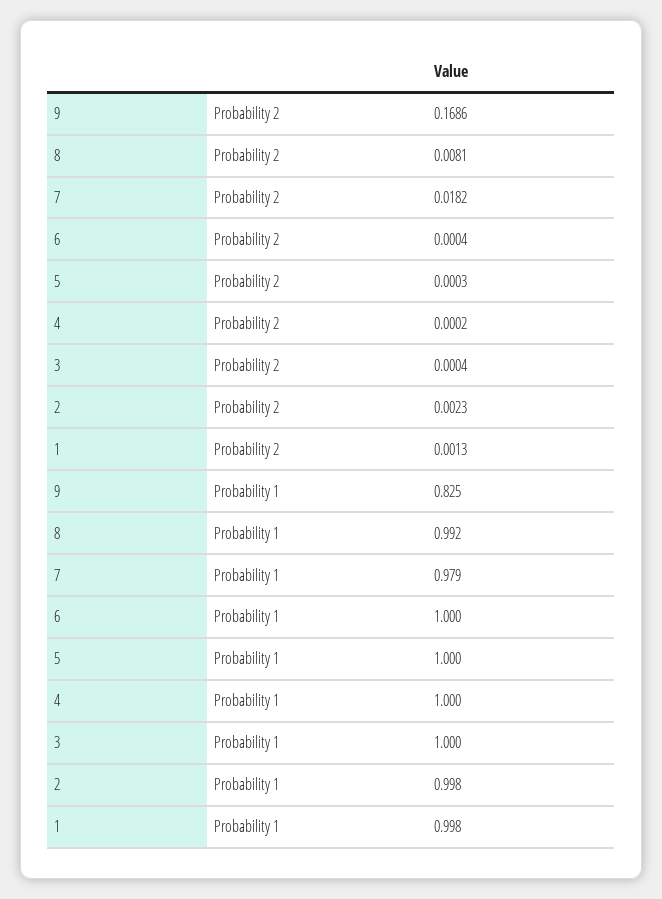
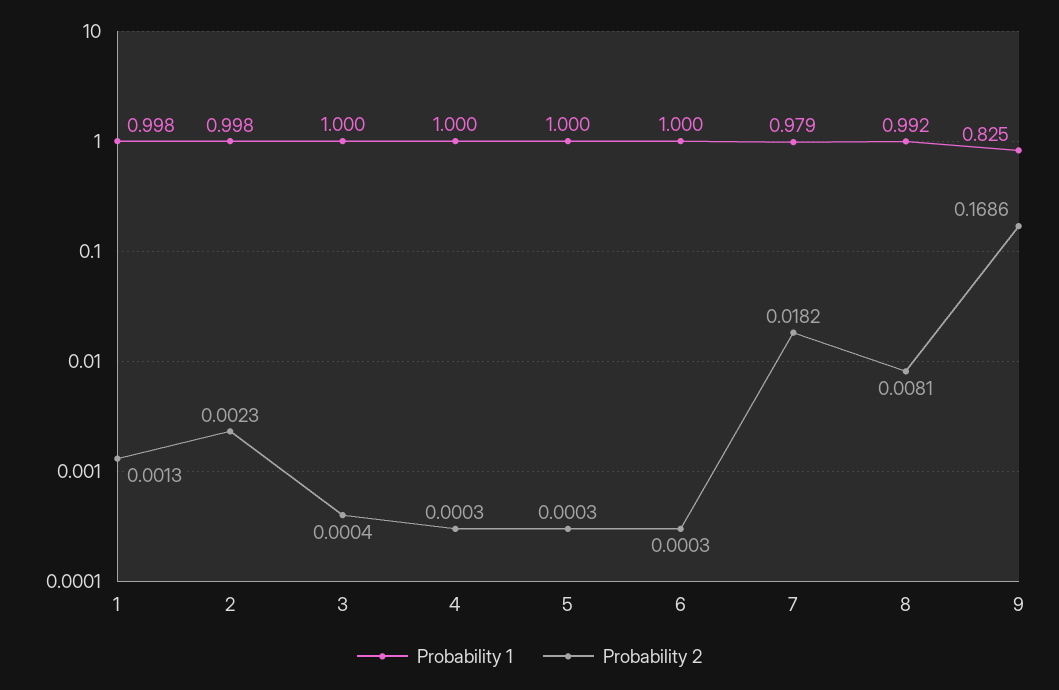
Probability 2, 6: 0.0004 -> 0.0003
Probability 2, 4: 0.0002 -> 0.0003

